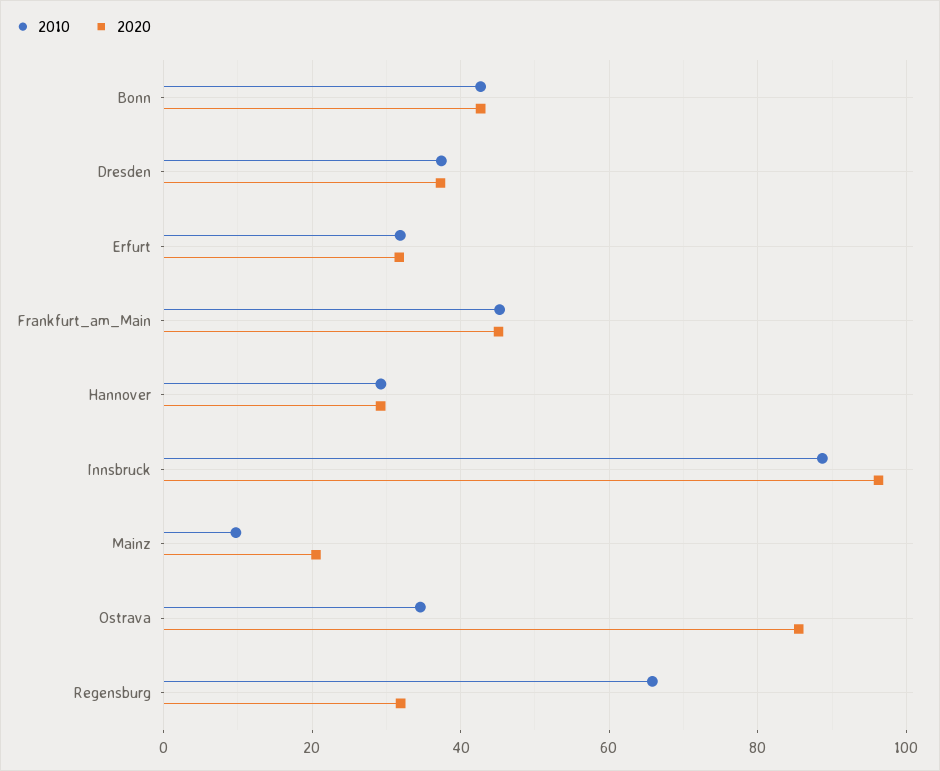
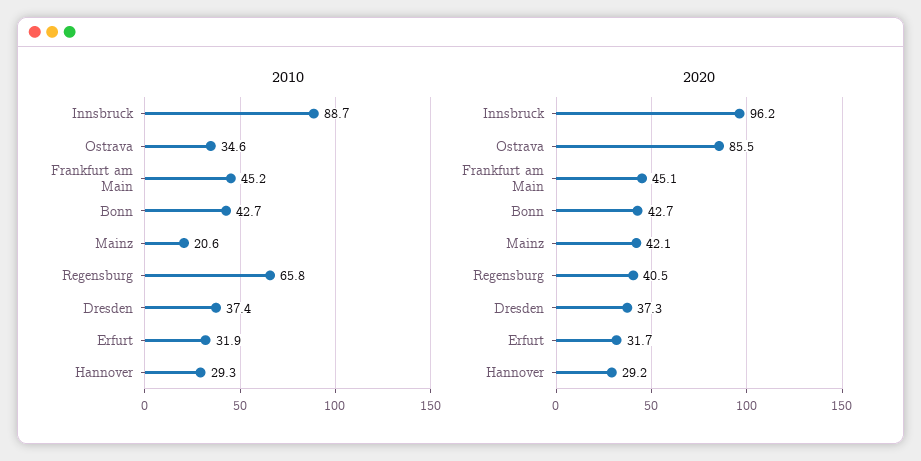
2010, Mainz: 10 -> 20.6
2020, Mainz: 20 -> 42.1
2020, Regensburg: 32 -> 40.5

